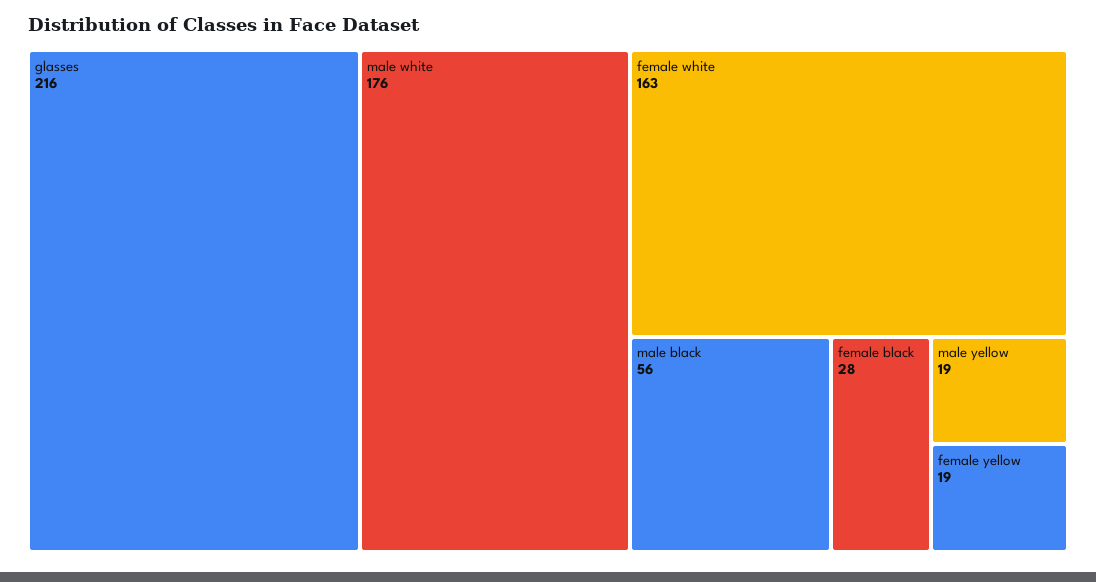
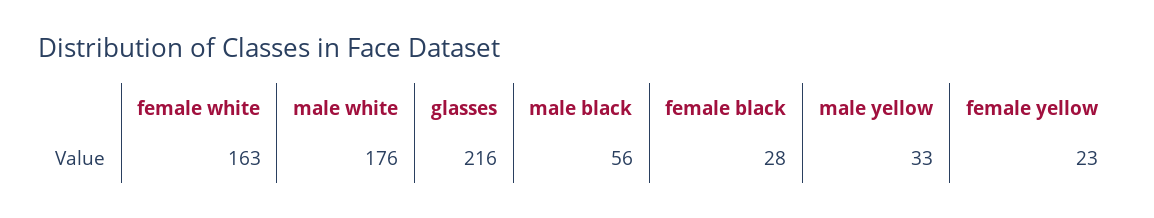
male yellow: 19 -> 33
female yellow: 19 -> 23

